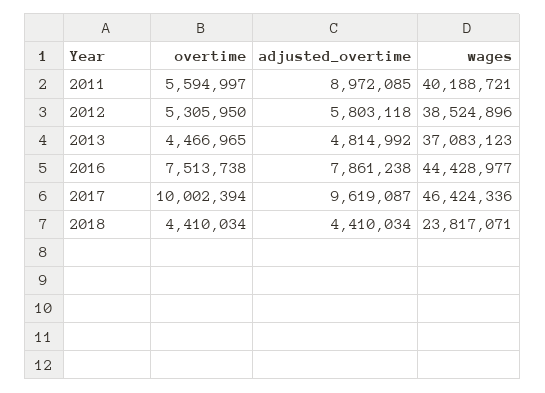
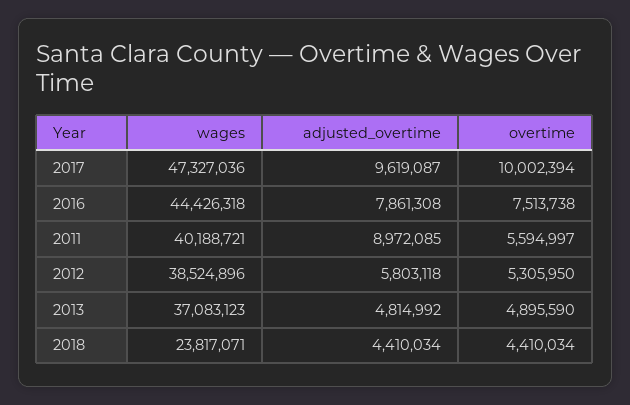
overtime, 2013: 4466965 -> 4895590
adjusted_overtime, 2016: 7861238 -> 7861308
wages, 2016: 44428977 -> 44426318
wages, 2017: 46424336 -> 47327036

